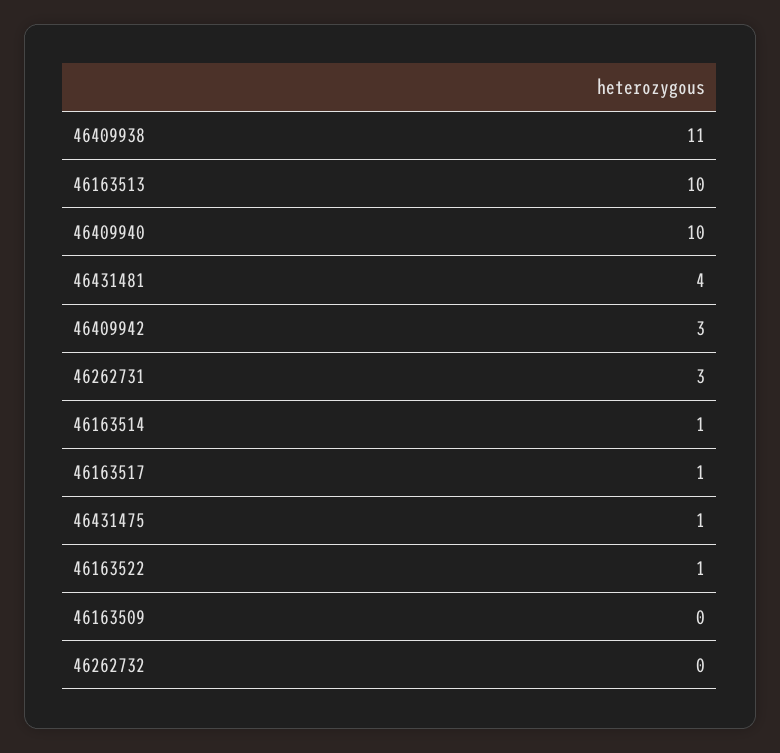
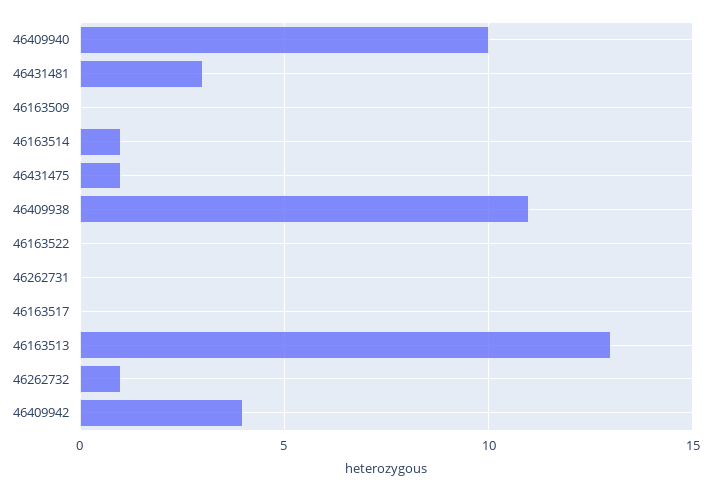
46163513: 10 -> 13
46431481: 4 -> 3
46409942: 3 -> 4
46262731: 3 -> 0
46163517: 1 -> 0
46163522: 1 -> 0
46262732: 0 -> 1

